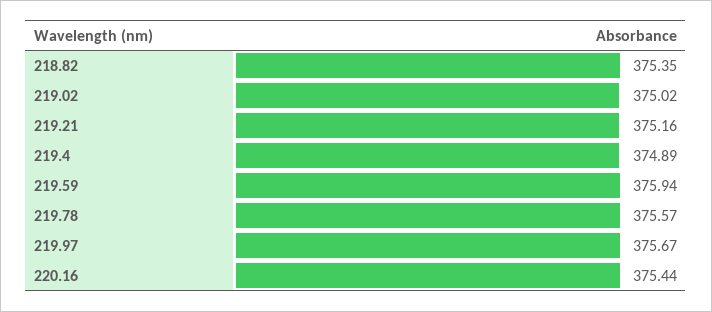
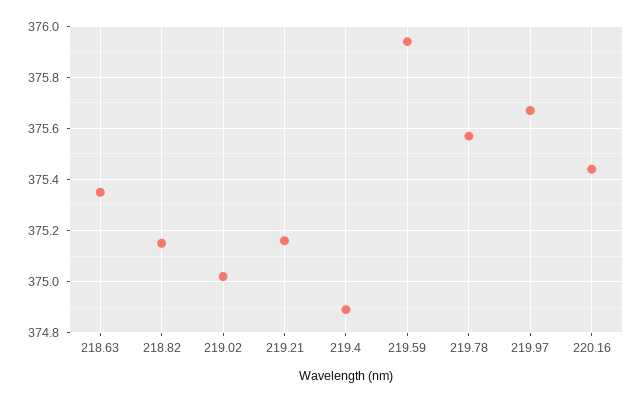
218.82: 375.35 -> 375.15
218.63: none -> 375.35

